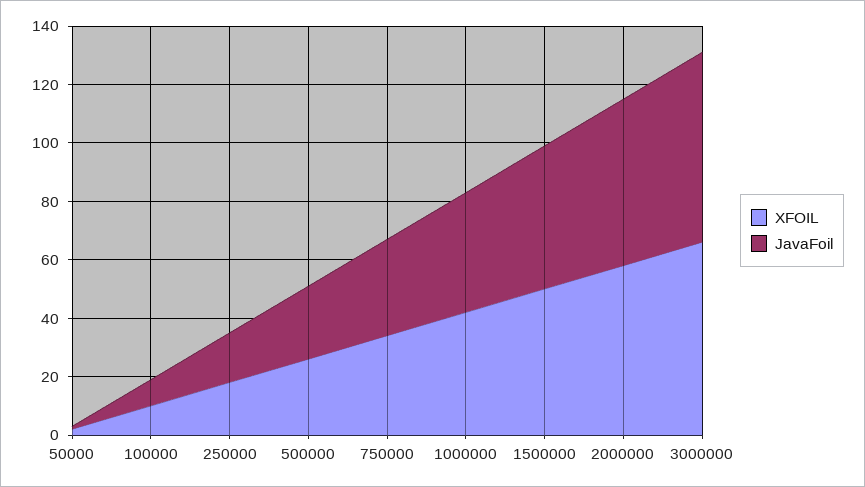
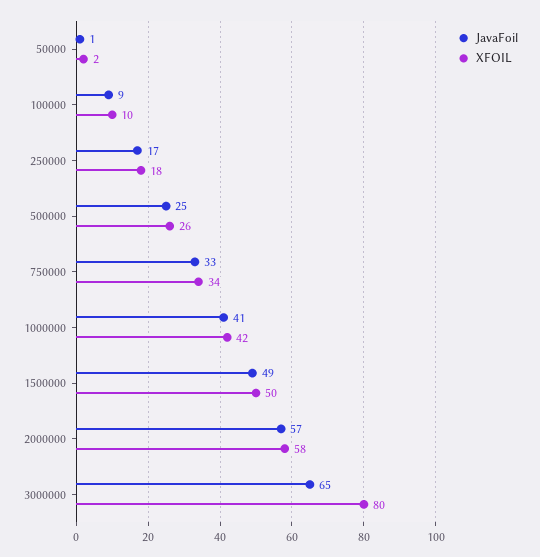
XFOIL, 3000000: 65 -> 80

